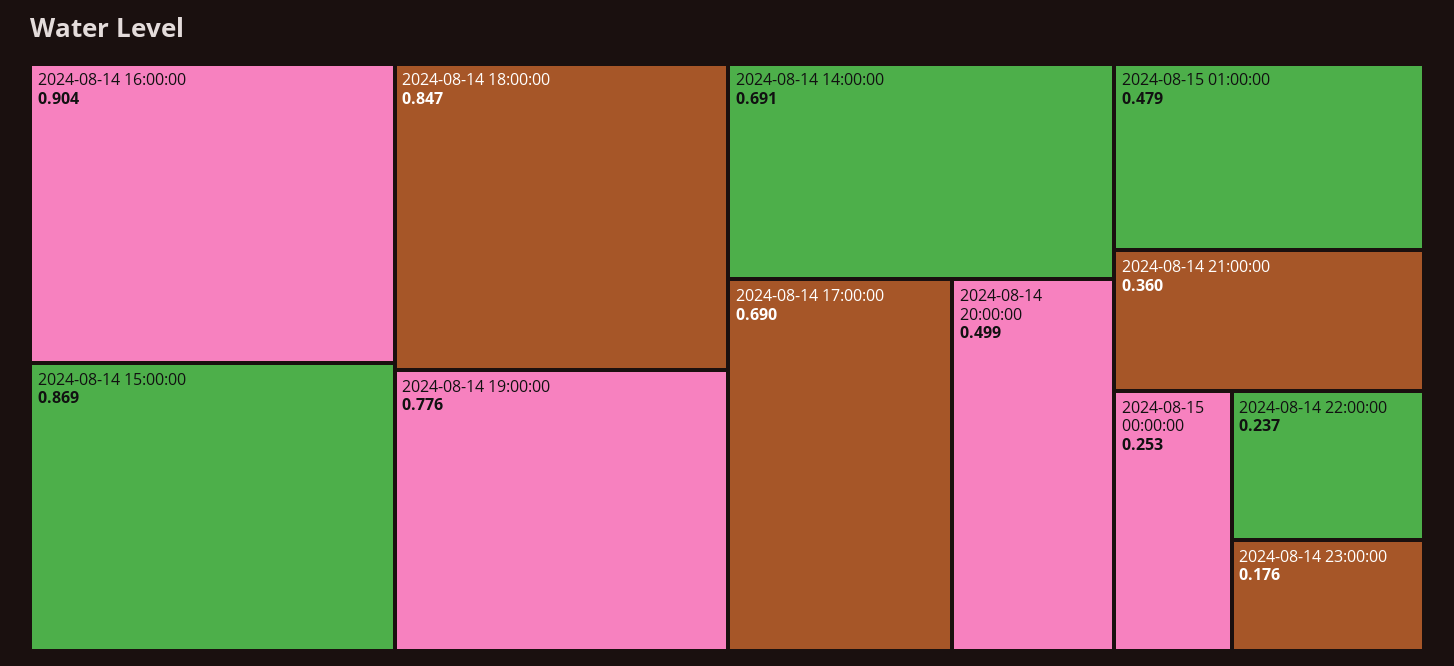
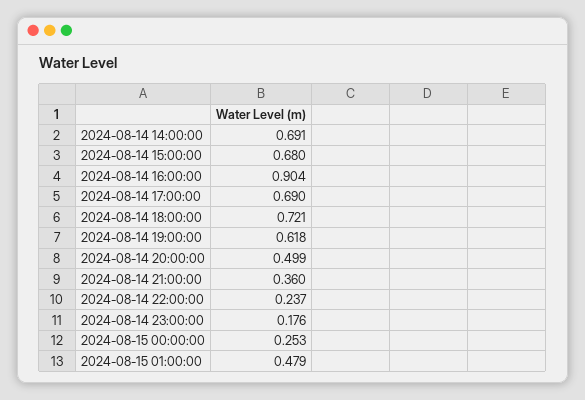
2024-08-14 15:00:00: 0.869 -> 0.68
2024-08-14 18:00:00: 0.847 -> 0.721
2024-08-14 19:00:00: 0.776 -> 0.618

